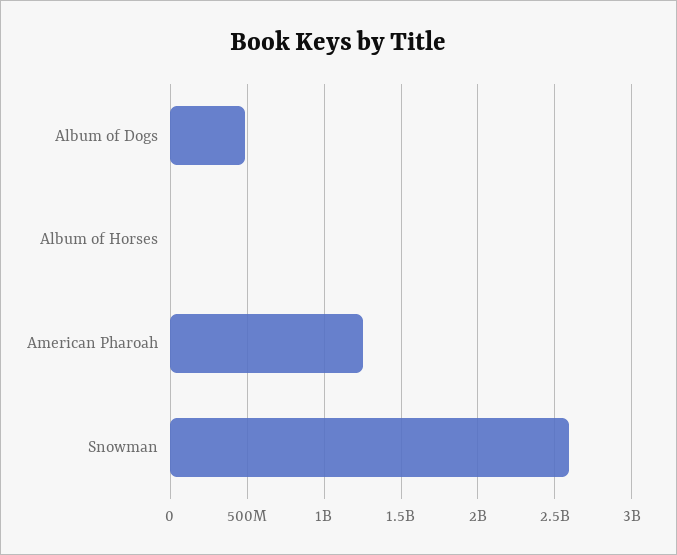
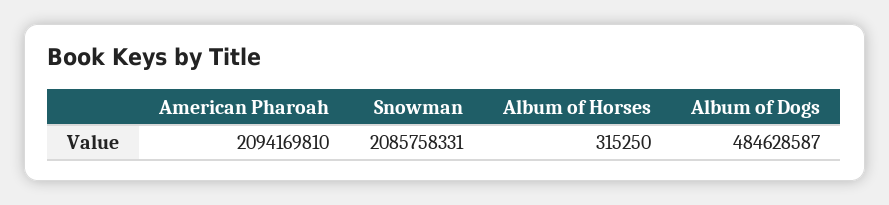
American Pharoah: 1250000000 -> 2094169810
Snowman: 2600000000 -> 2085758331

